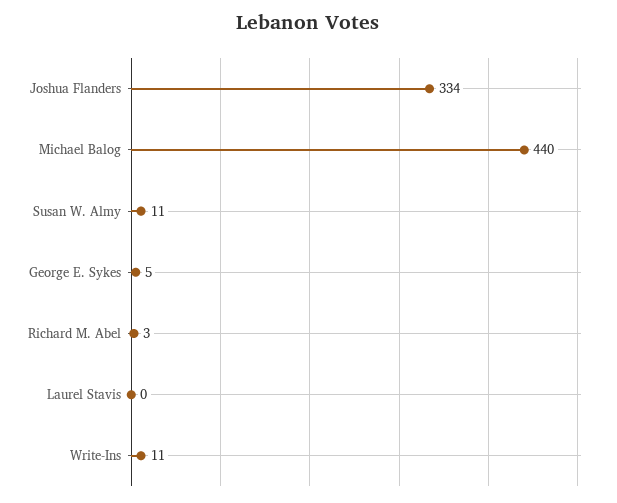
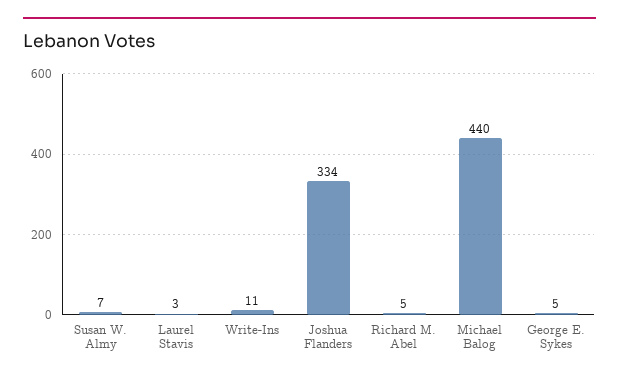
Susan W. Almy: 11 -> 7
Richard M. Abel: 3 -> 5
Laurel Stavis: 0 -> 3

